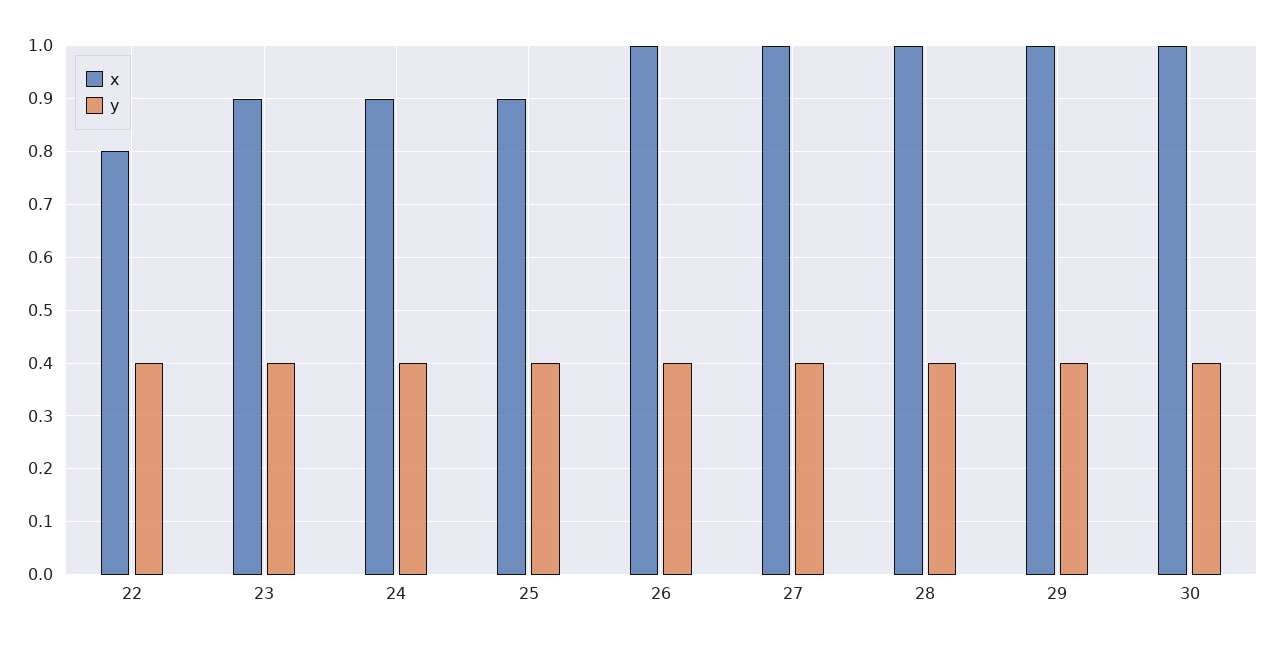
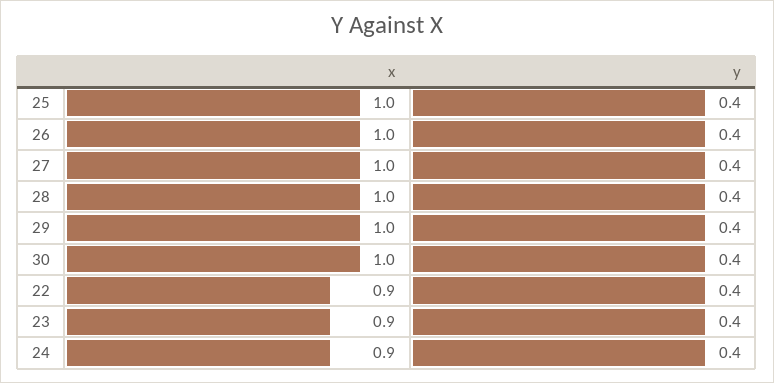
x, 22: 0.8 -> 0.9
x, 25: 0.9 -> 1

